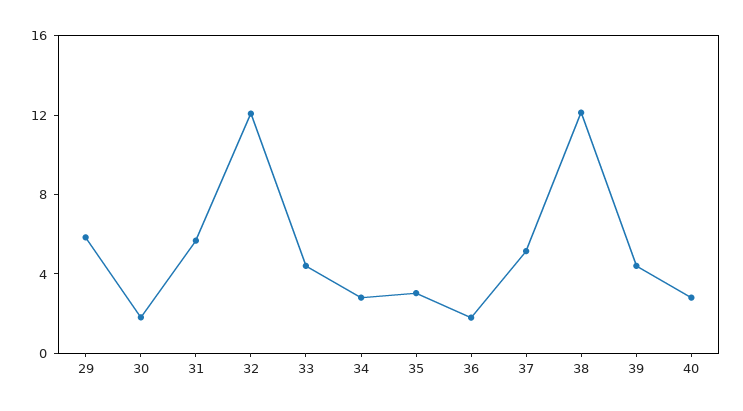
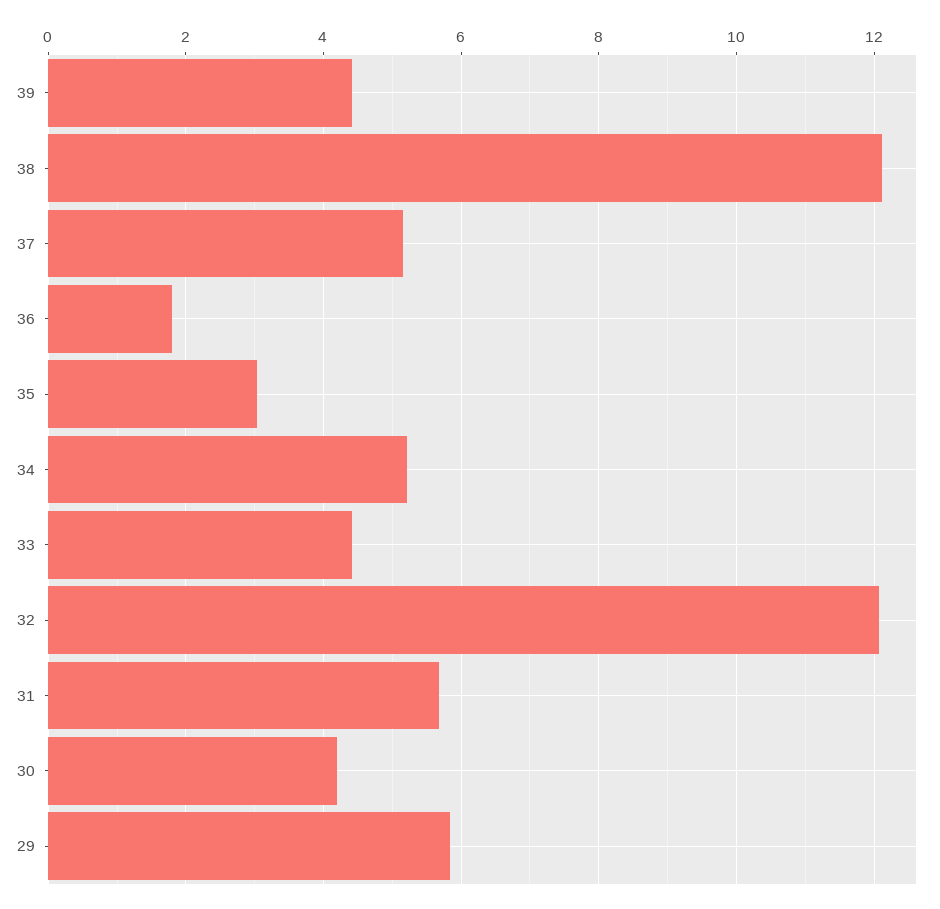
30: 2 -> 4.2
34: 3 -> 5.2
40: 3 -> none

